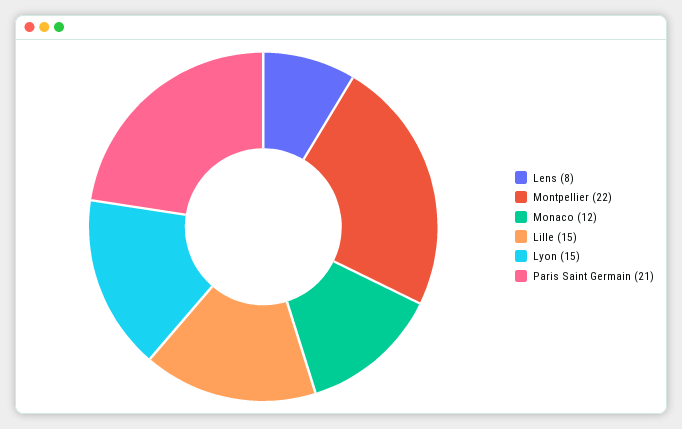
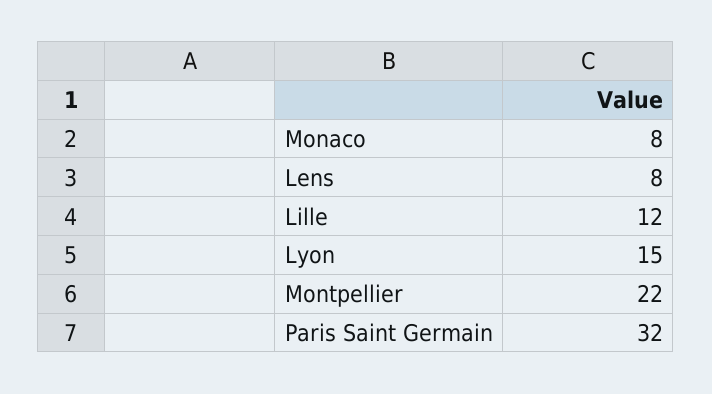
Monaco: 12 -> 8
Lille: 15 -> 12
Paris Saint Germain: 21 -> 32

